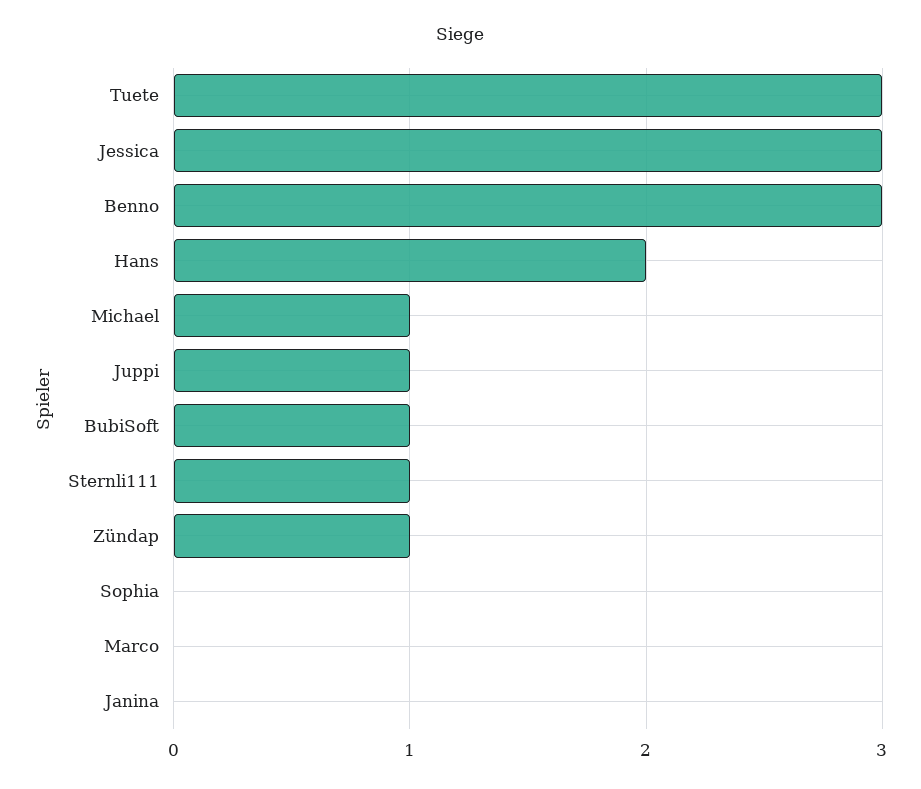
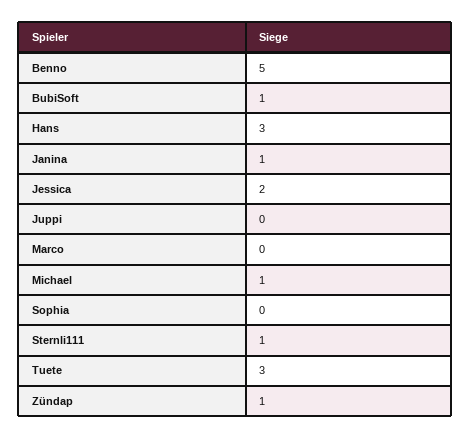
Jessica: 3 -> 2
Benno: 3 -> 5
Hans: 2 -> 3
Juppi: 1 -> 0
Janina: 0 -> 1

